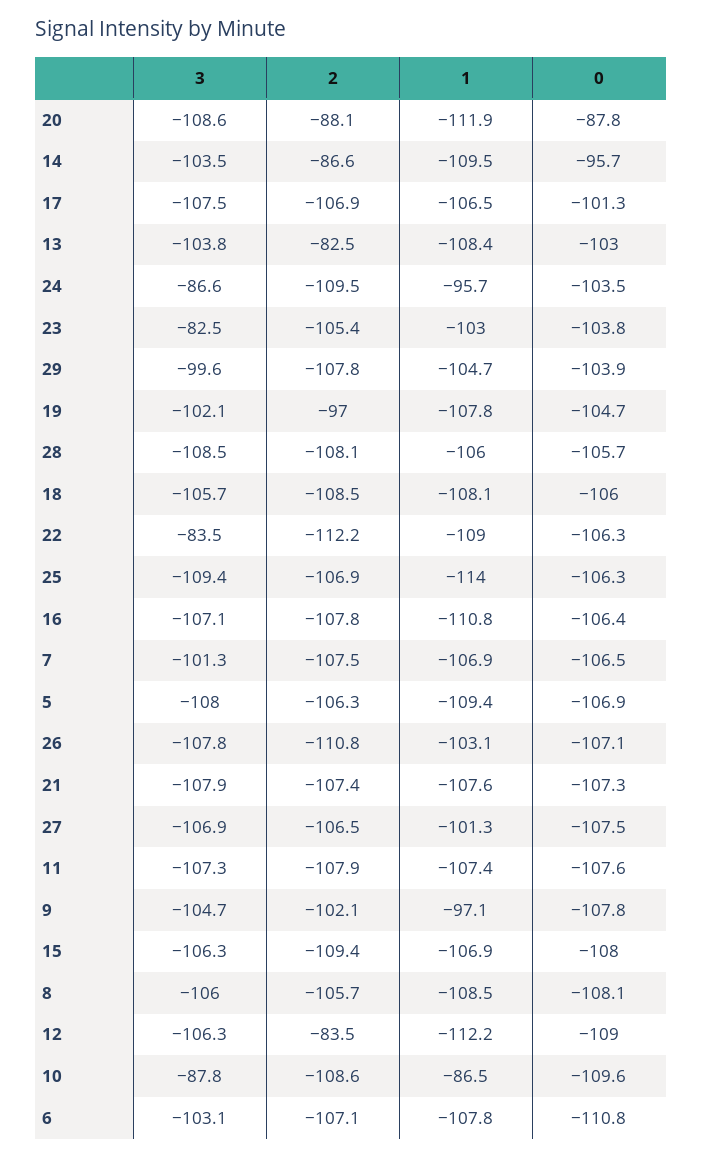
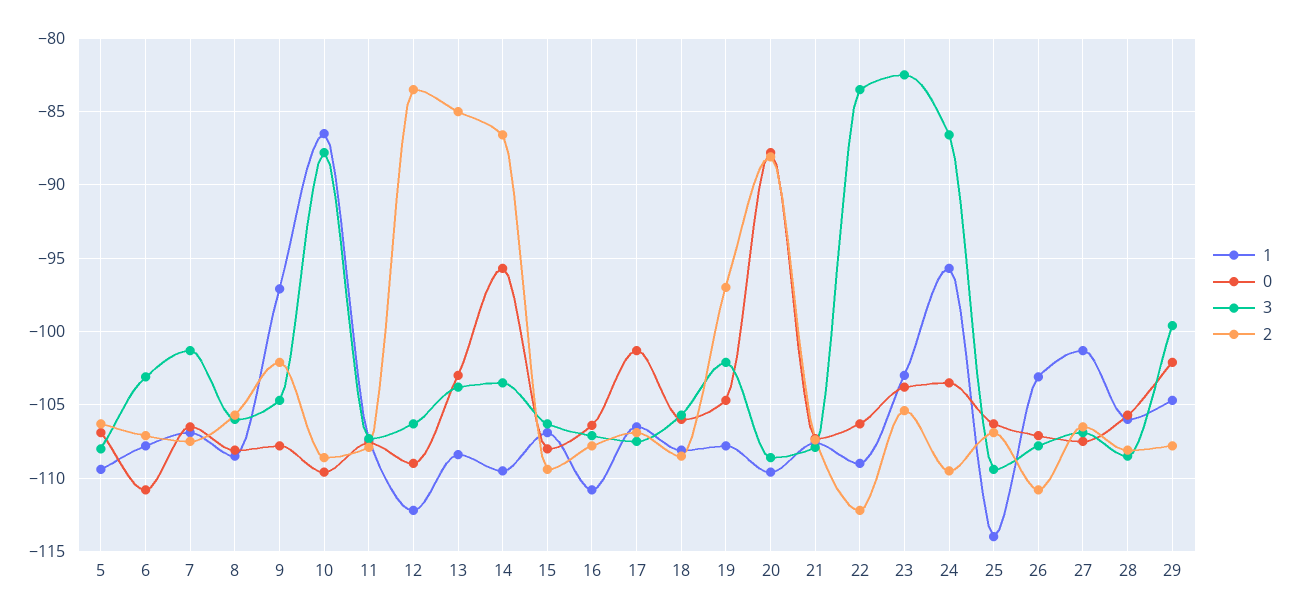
1, 20: -111.9 -> -109.5
2, 13: -82.5 -> -85
0, 29: -103.9 -> -102

